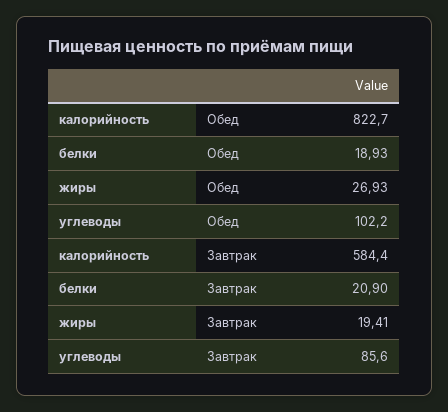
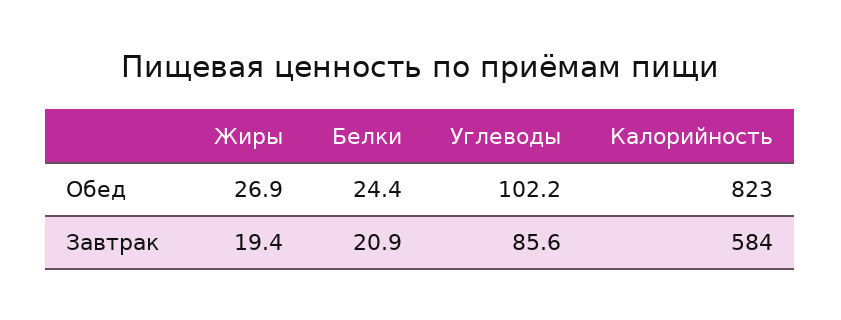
белки, Обед: 18.93 -> 24.4

